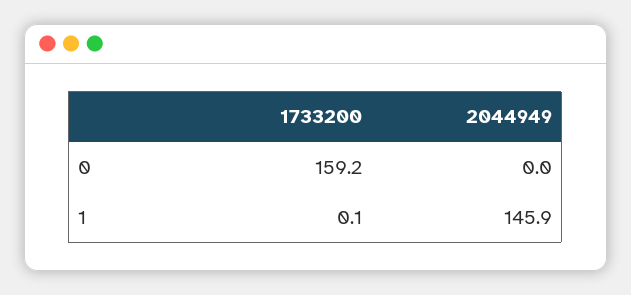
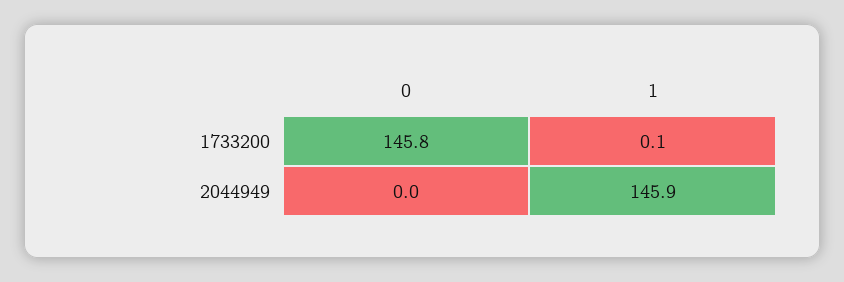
1733200, 0: 159.2 -> 145.8

